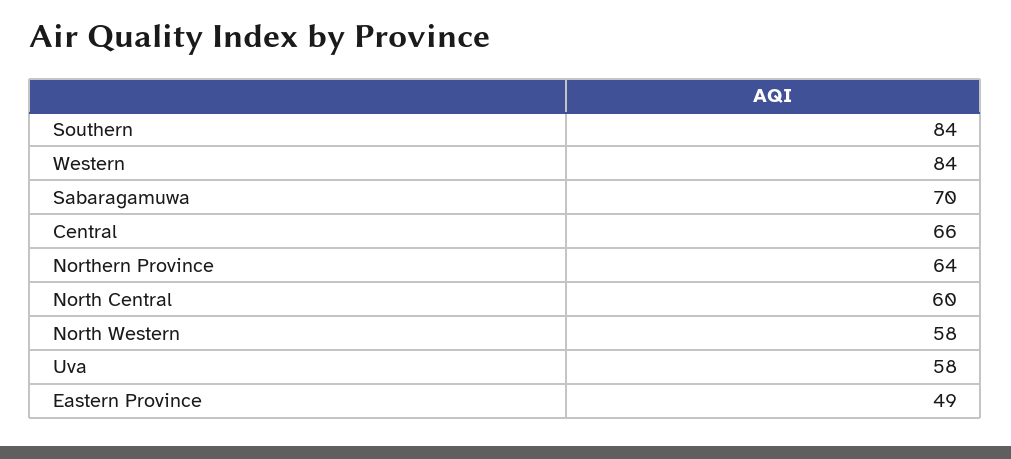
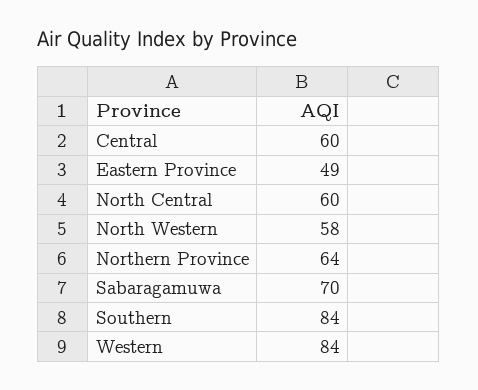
Central: 66 -> 60
Uva: 58 -> none

